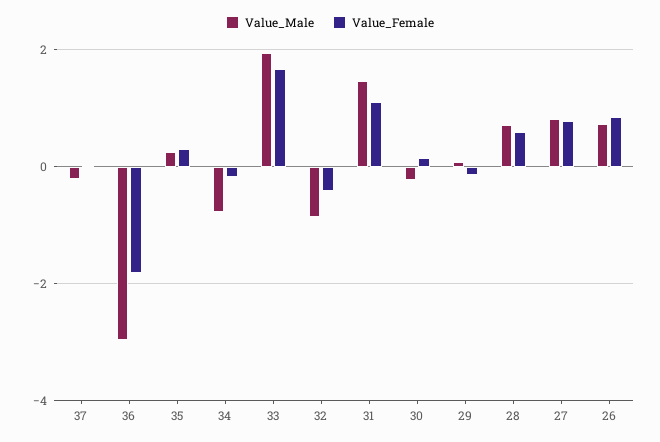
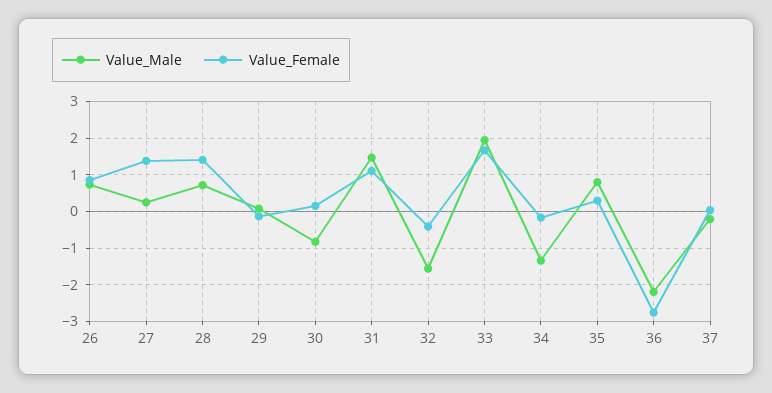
Value_Male, 36: -3 -> -2.2
Value_Female, 36: -1.8 -> -2.8
Value_Male, 35: 0.2 -> 0.8
Value_Male, 34: -0.8 -> -1.4
Value_Male, 32: -0.8 -> -1.6
Value_Male, 30: -0.2 -> -0.8
Value_Female, 28: 0.6 -> 1.4
Value_Male, 27: 0.8 -> 0.2
Value_Female, 27: 0.8 -> 1.4

